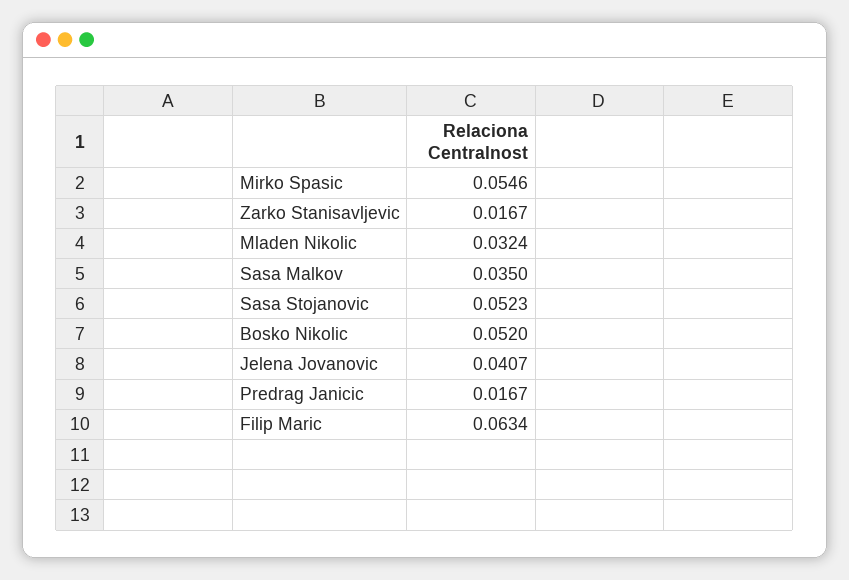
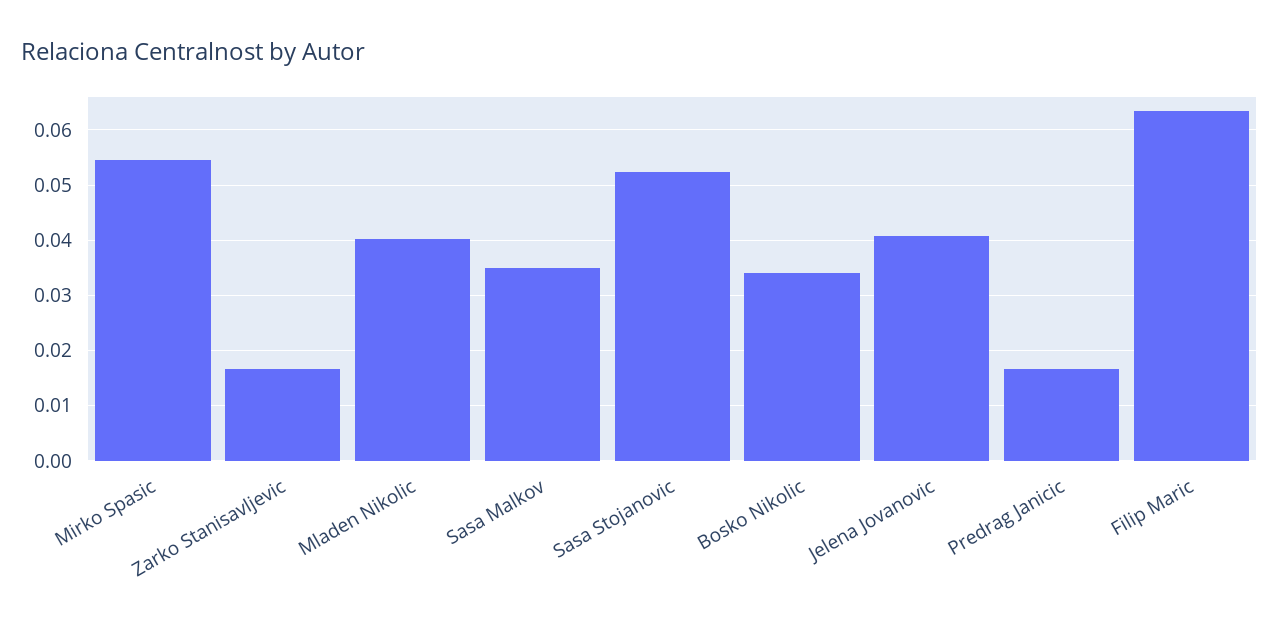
Mladen Nikolic: 0.0324 -> 0.04
Bosko Nikolic: 0.052 -> 0.034

